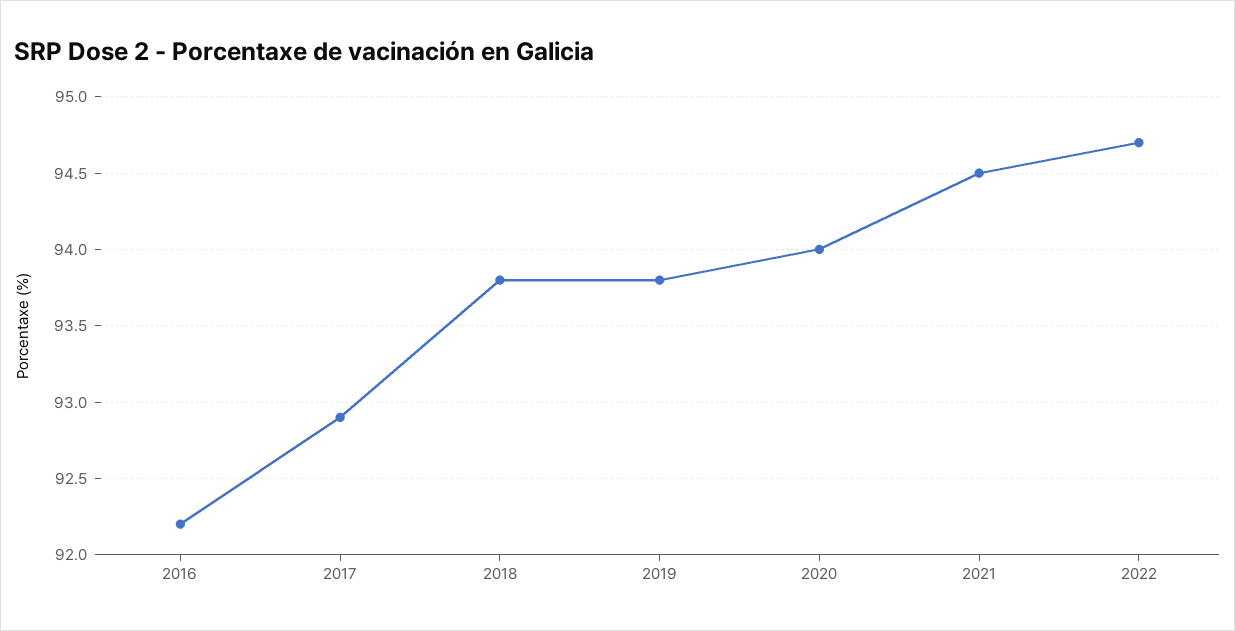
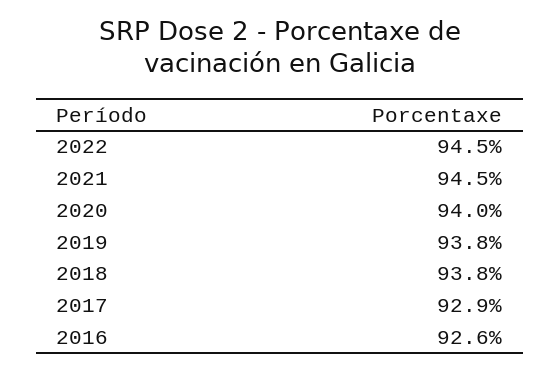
2016: 92.2 -> 92.6
2022: 94.7 -> 94.5

